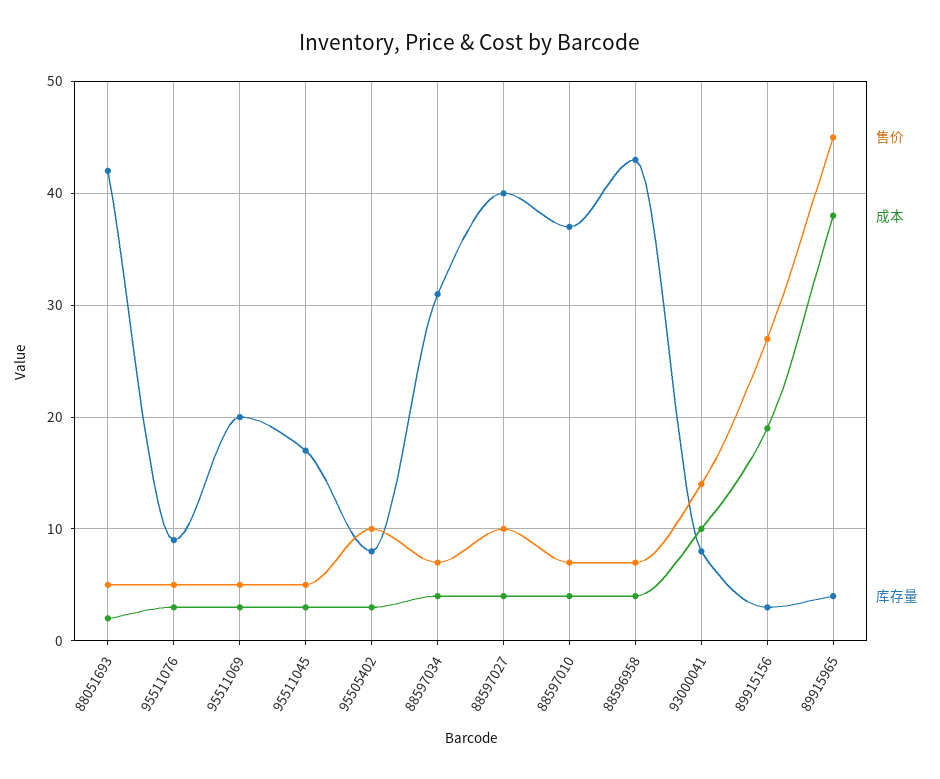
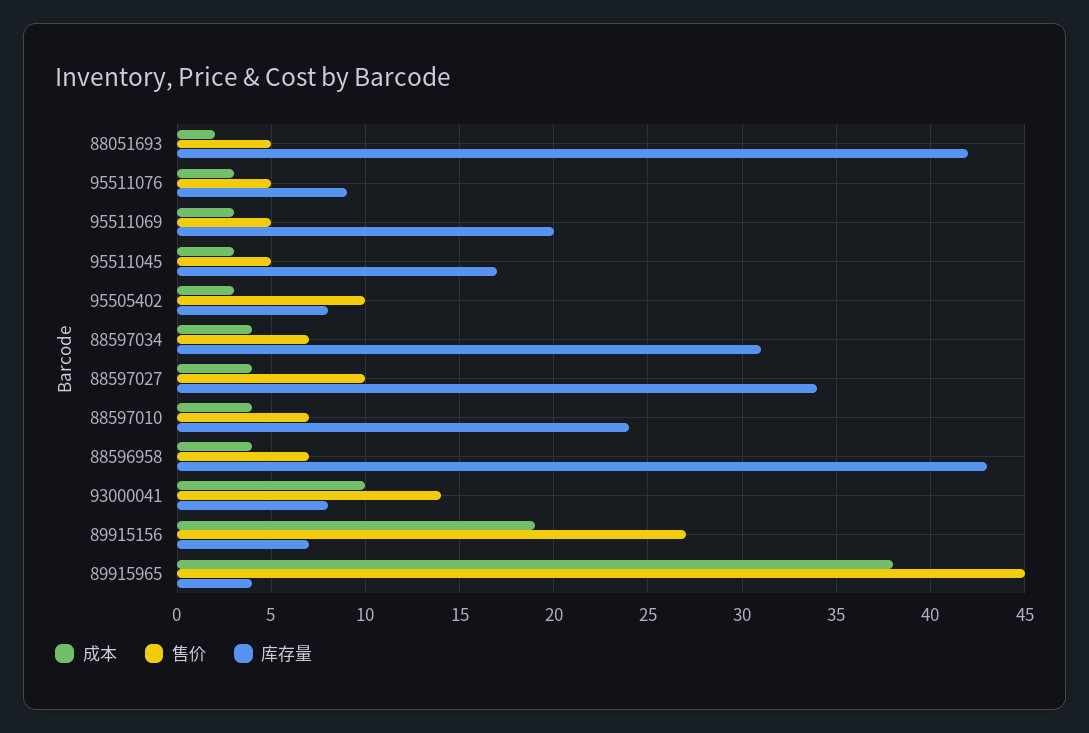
库存量, 88597027: 40 -> 34
库存量, 88597010: 37 -> 24
库存量, 89915156: 3 -> 7

